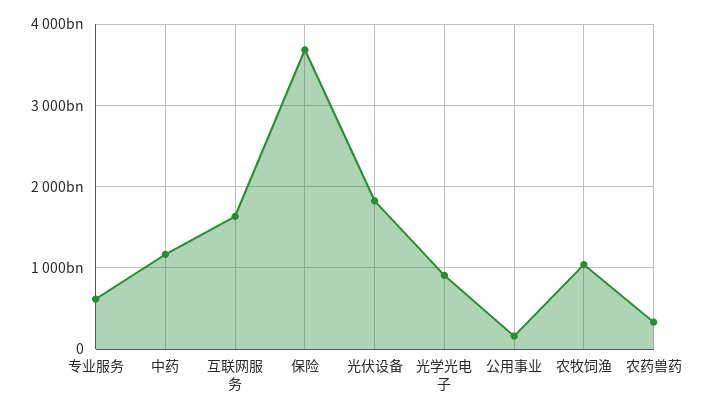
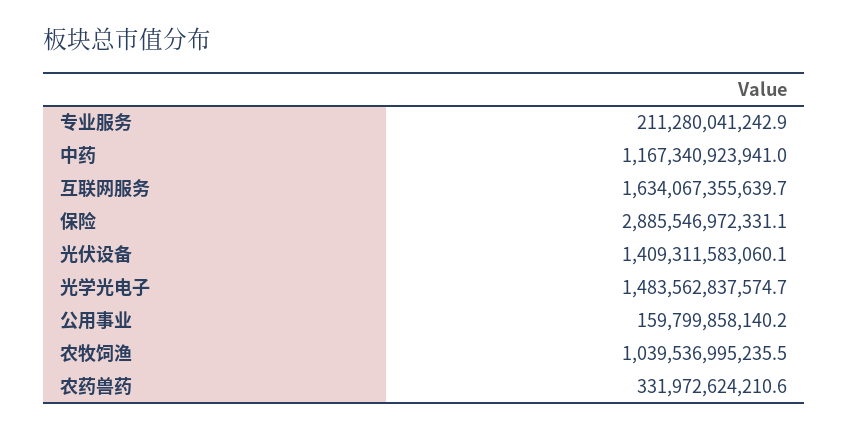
专业服务: 600000000000 -> 211280041242.9
保险: 3700000000000 -> 2885546972331.1
光伏设备: 1800000000000 -> 1409311583060.1
光学光电子: 900000000000 -> 1483562837574.7

